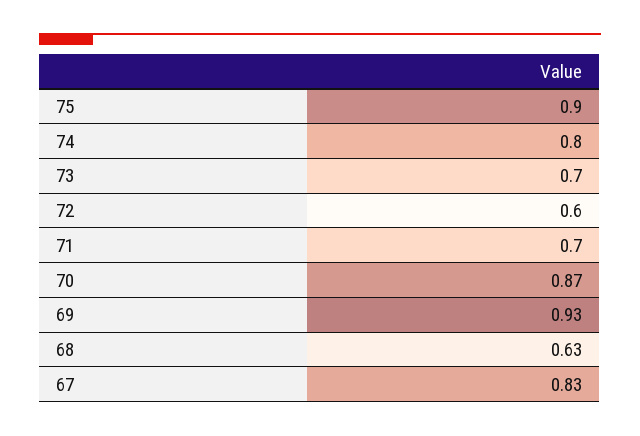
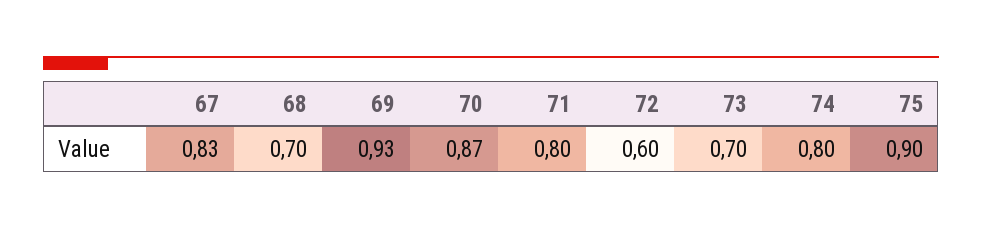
71: 0.7 -> 0.8
68: 0.63 -> 0.7

